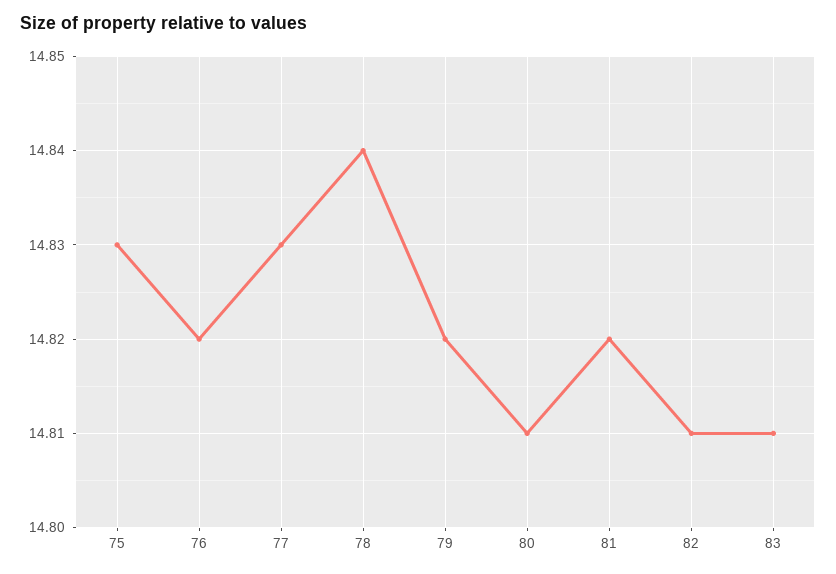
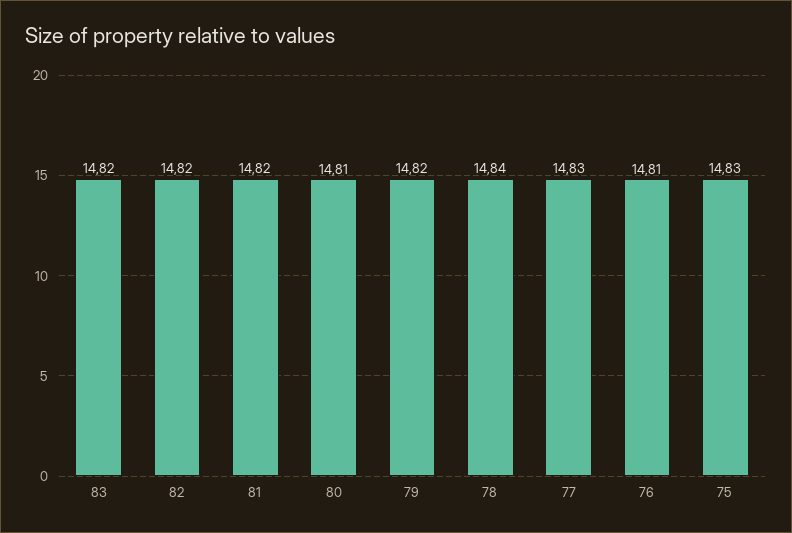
76: 14.82 -> 14.81
82: 14.81 -> 14.82
83: 14.81 -> 14.82

